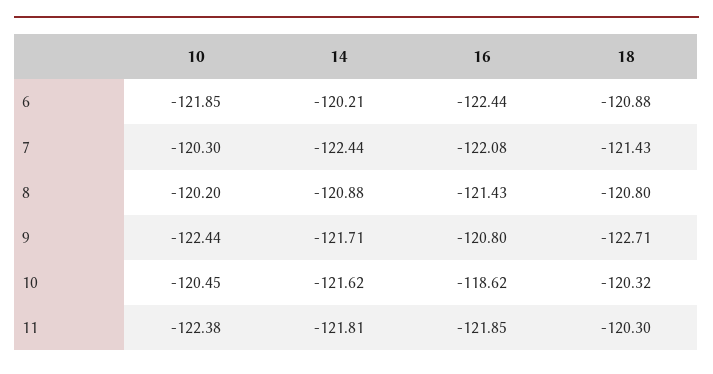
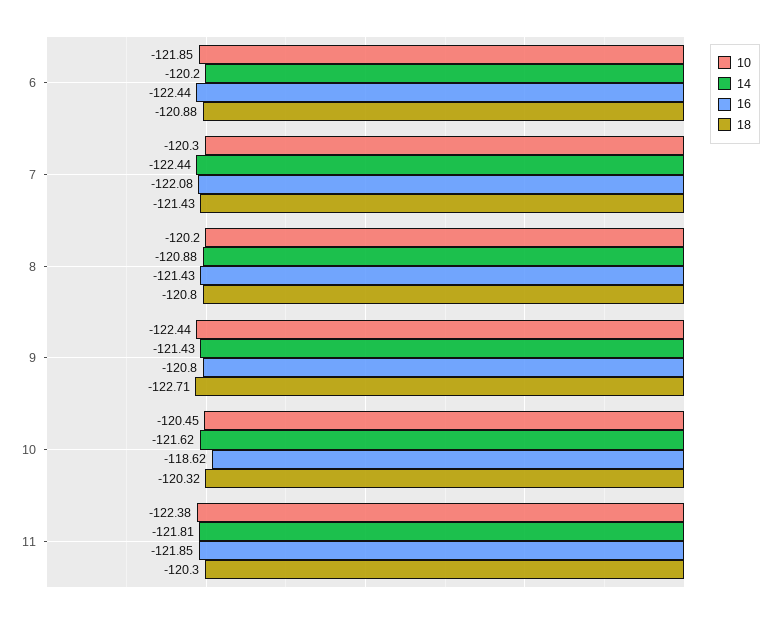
14, 6: -120.21 -> -120.2
14, 9: -121.71 -> -121.43

